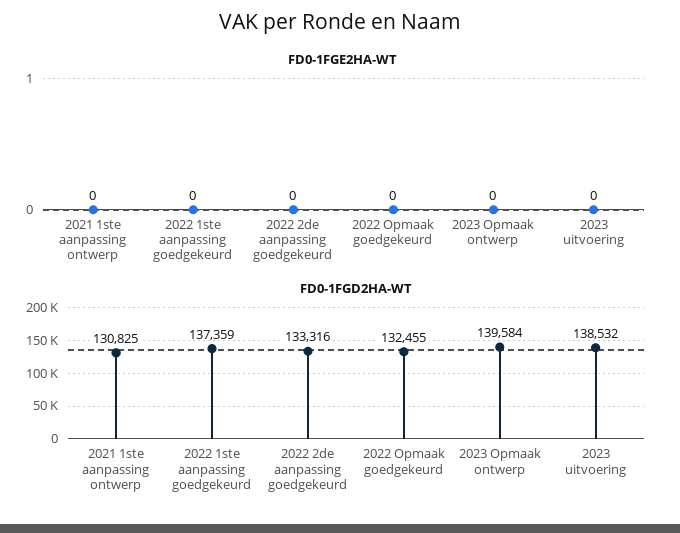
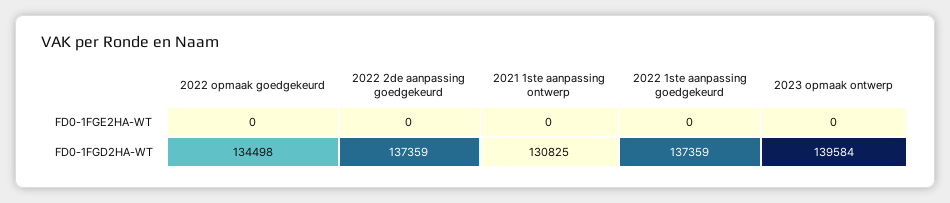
FD0-1FGE2HA-WT, 2023 uitvoering: 0 -> none
FD0-1FGD2HA-WT, 2022 2de aanpassing goedgekeurd: 133316 -> 137359
FD0-1FGD2HA-WT, 2022 Opmaak goedgekeurd: 132455 -> 134498
FD0-1FGD2HA-WT, 2023 uitvoering: 138532 -> none

